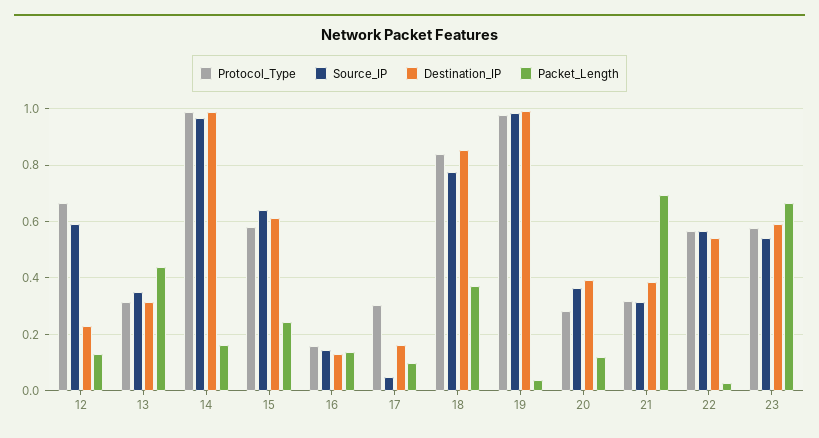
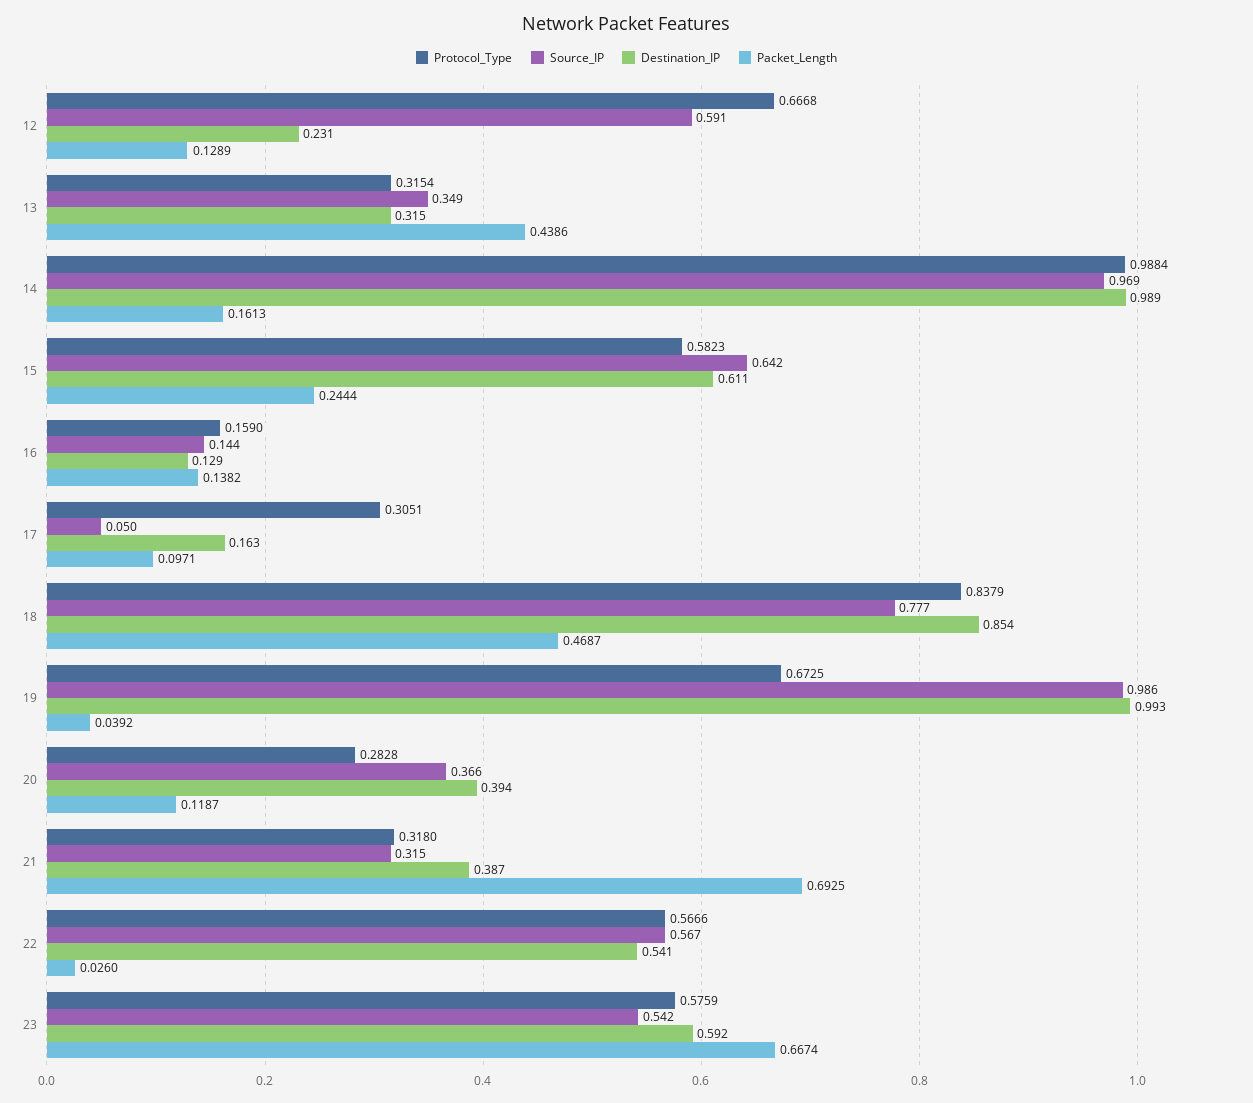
Packet_Length, 18: 0.375 -> 0.4687
Protocol_Type, 19: 0.975 -> 0.6725

